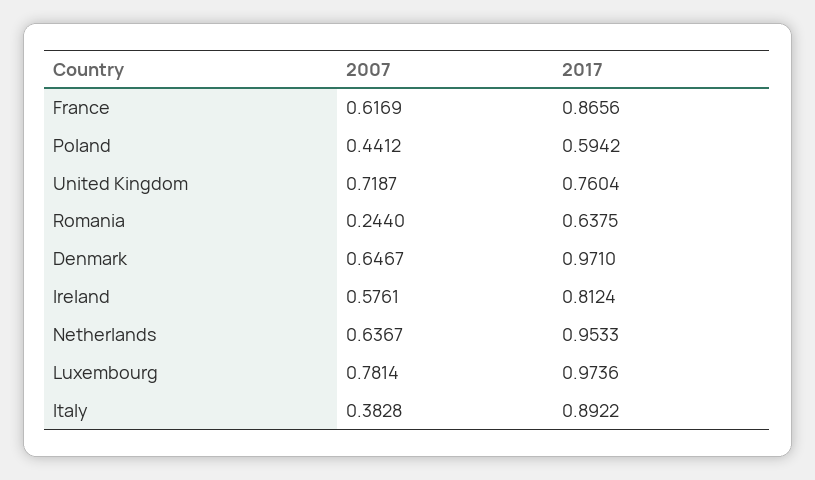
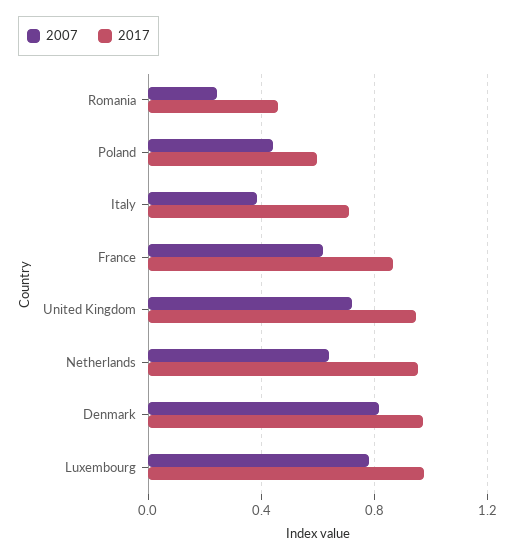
2017, United Kingdom: 0.7604 -> 0.95
2017, Romania: 0.6375 -> 0.45
2007, Denmark: 0.6467 -> 0.8
2007, Ireland: 0.5761 -> none
2017, Ireland: 0.8124 -> none
2017, Italy: 0.8922 -> 0.7

